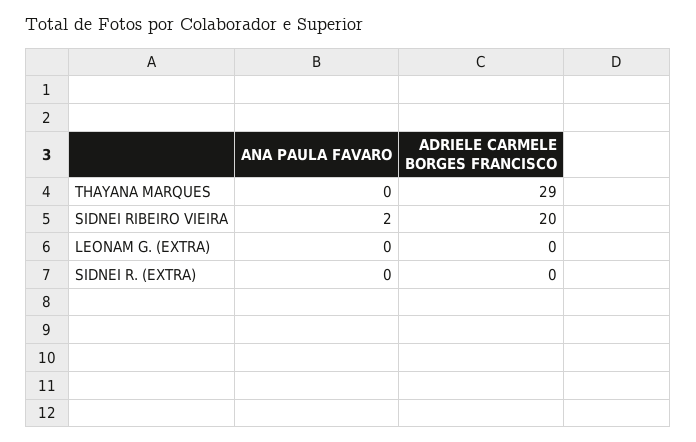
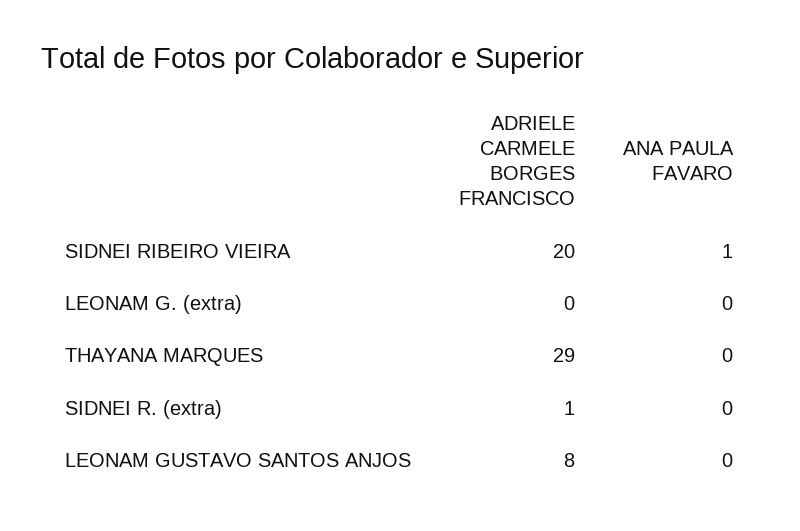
ANA PAULA FAVARO, SIDNEI RIBEIRO VIEIRA: 2 -> 1
ADRIELE CARMELE BORGES FRANCISCO, SIDNEI R. (EXTRA): 0 -> 1
ADRIELE CARMELE BORGES FRANCISCO, LEONAM GUSTAVO SANTOS ANJOS: none -> 8
ANA PAULA FAVARO, LEONAM GUSTAVO SANTOS ANJOS: none -> 0

